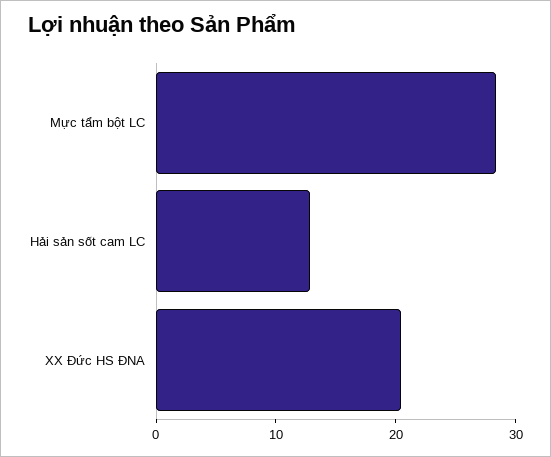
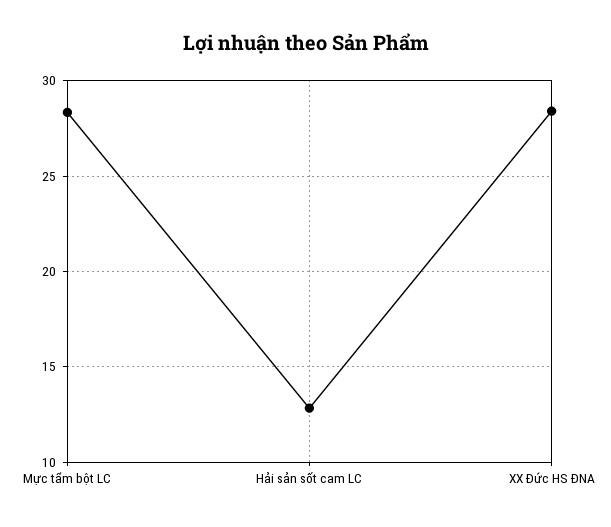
XX Đức HS ĐNA: 20 -> 28.5

